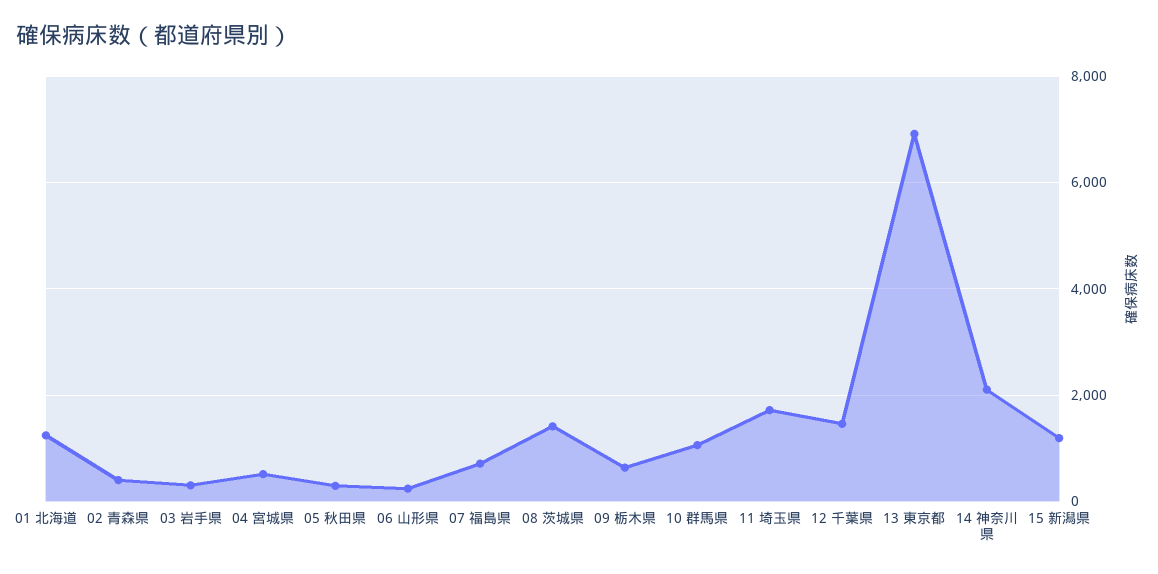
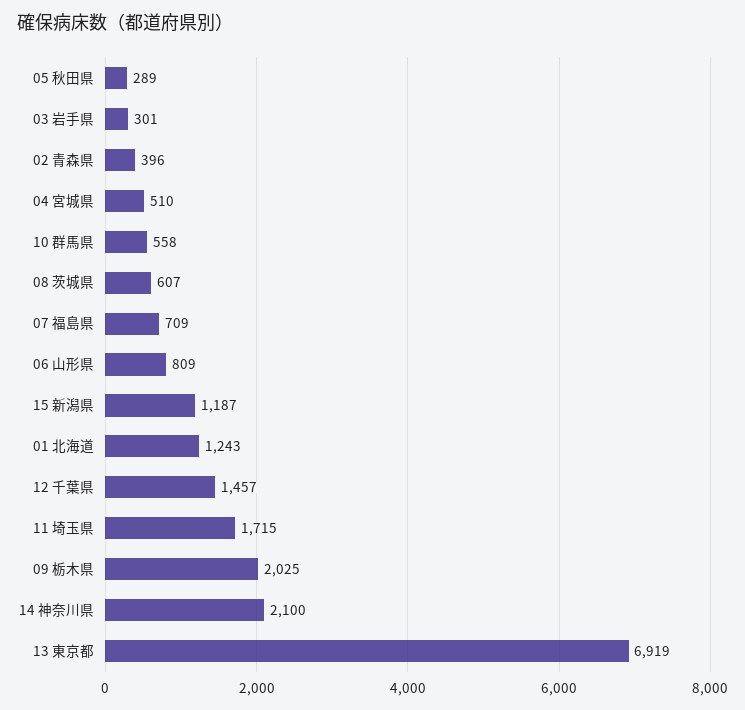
06 山形県: 200 -> 809
08 茨城県: 1400 -> 607
09 栃木県: 600 -> 2025
10 群馬県: 1000 -> 558

